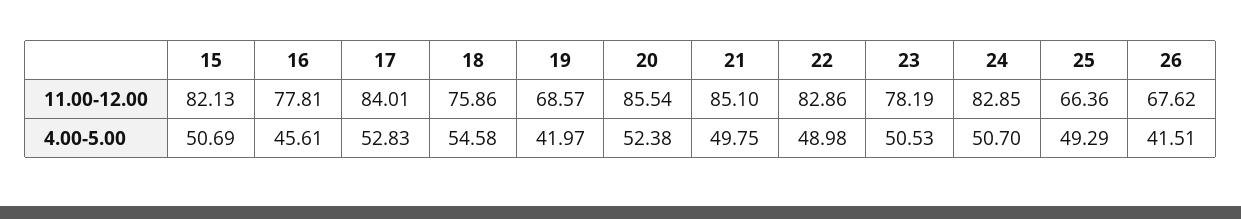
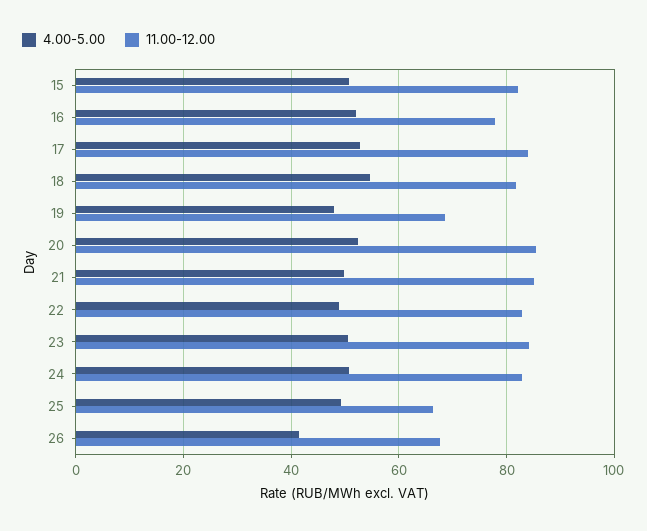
11.00-12.00, 18: 75.86 -> 82
11.00-12.00, 23: 78.19 -> 84
4.00-5.00, 16: 45.61 -> 52
4.00-5.00, 19: 41.97 -> 48

